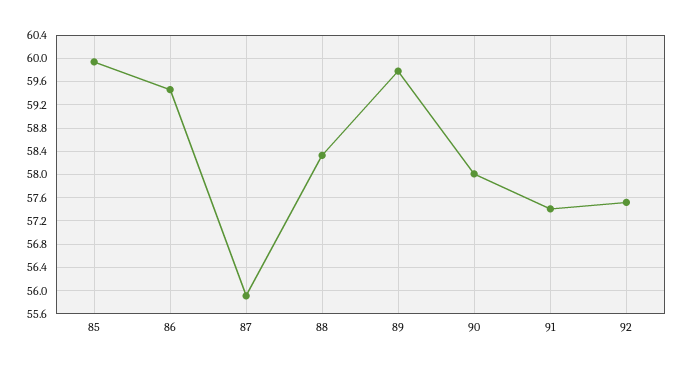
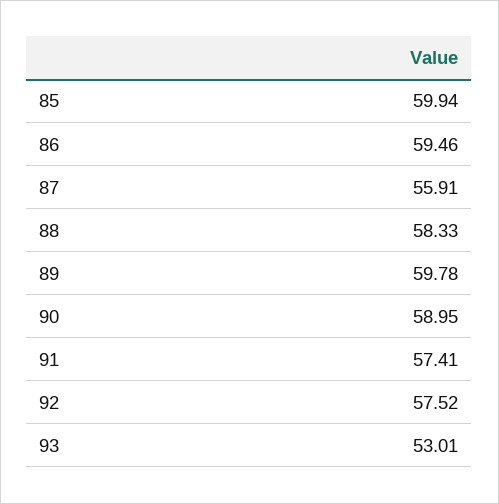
90: 58 -> 58.95
93: none -> 53.01

